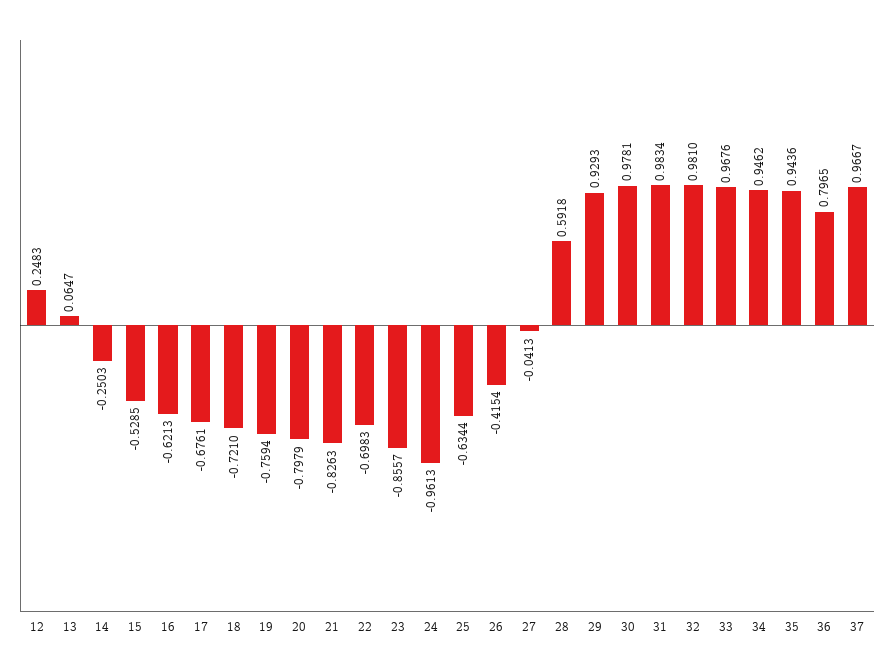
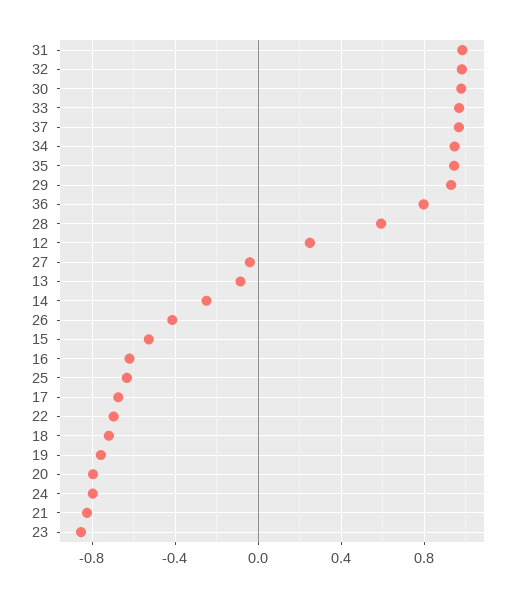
13: 0.0647 -> -0.1
24: -0.9613 -> -0.8

